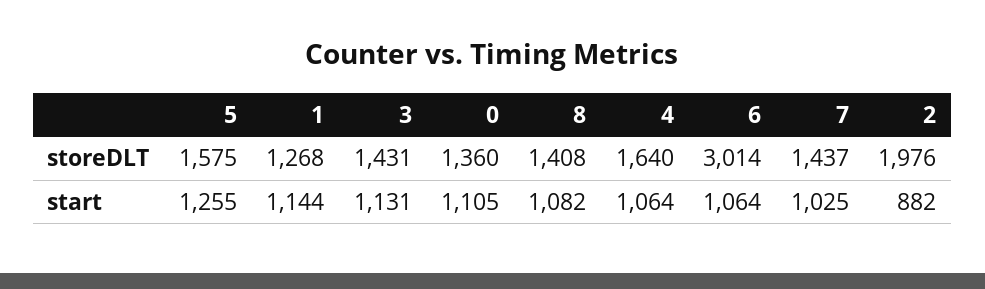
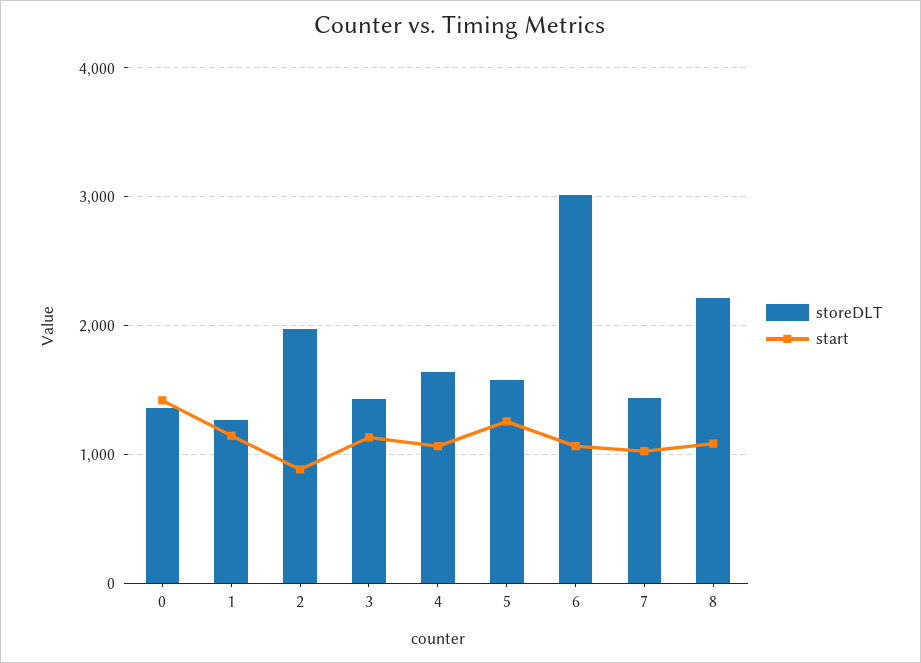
storeDLT, 8: 1408 -> 2200
start, 0: 1105 -> 1400

